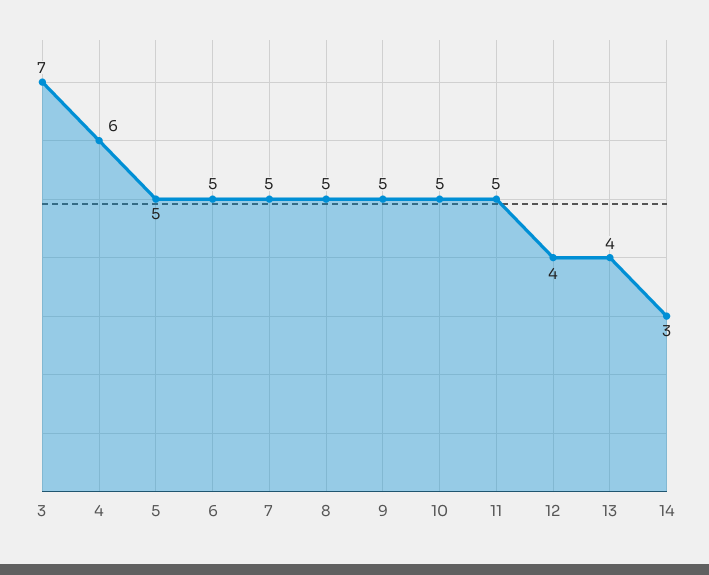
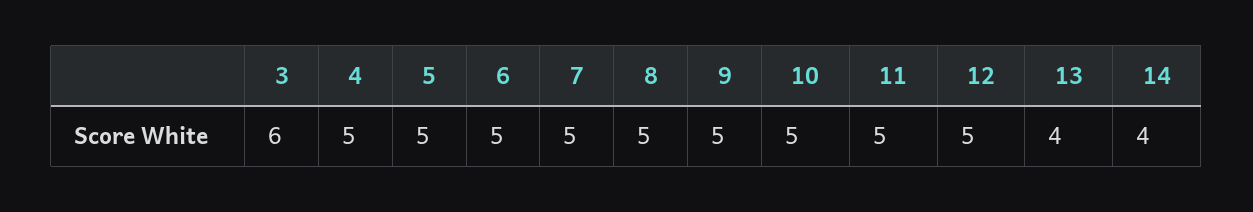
3: 7 -> 6
4: 6 -> 5
12: 4 -> 5
14: 3 -> 4

